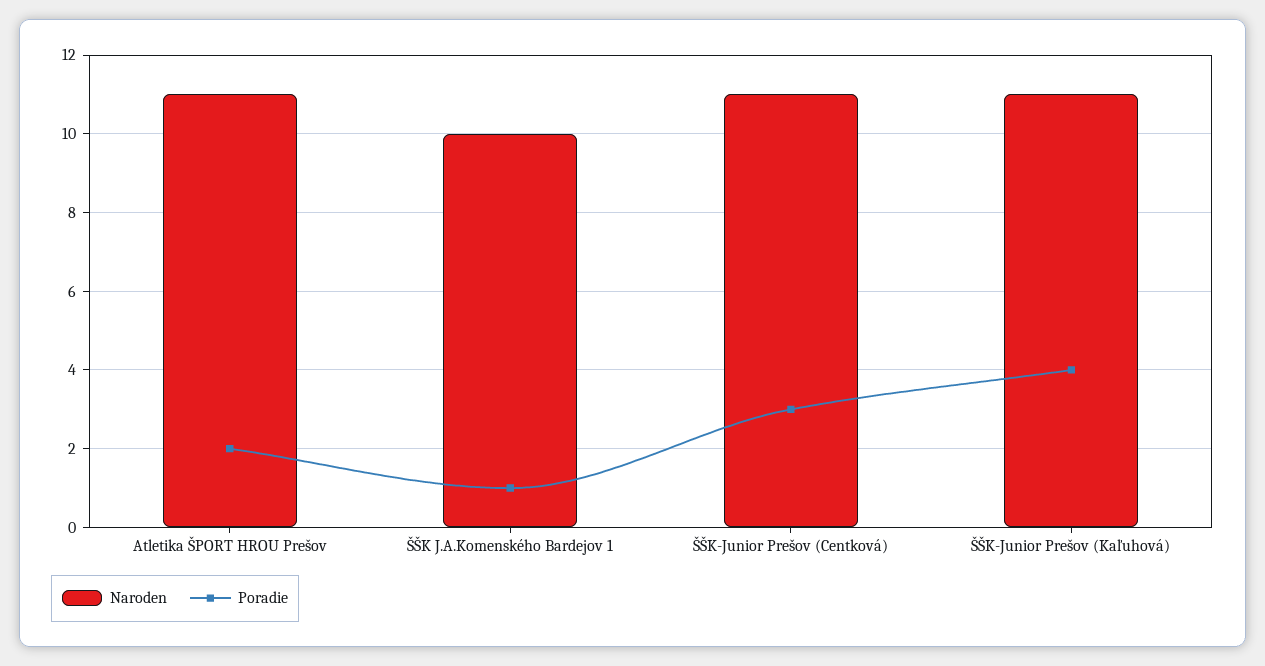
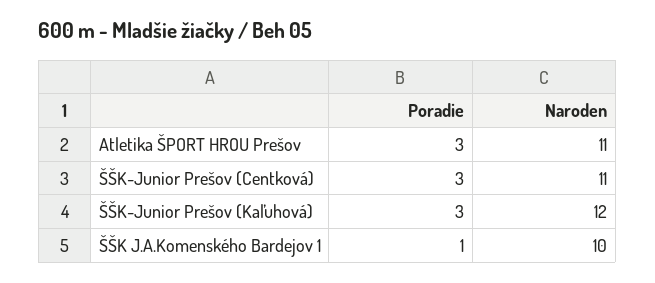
Poradie, Atletika ŠPORT HROU Prešov: 2 -> 3
Naroden, ŠŠK-Junior Prešov (Kaľuhová): 11 -> 12
Poradie, ŠŠK-Junior Prešov (Kaľuhová): 4 -> 3

